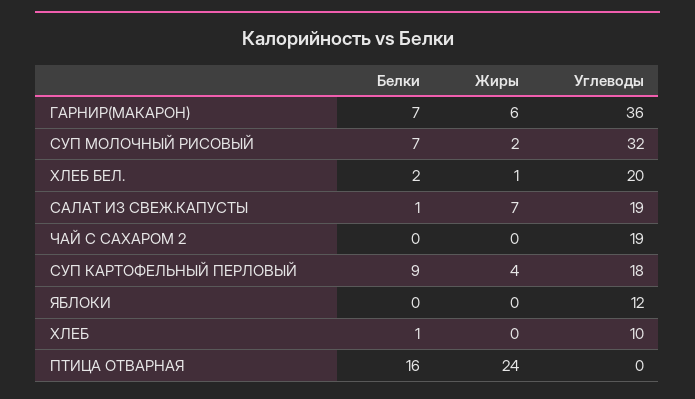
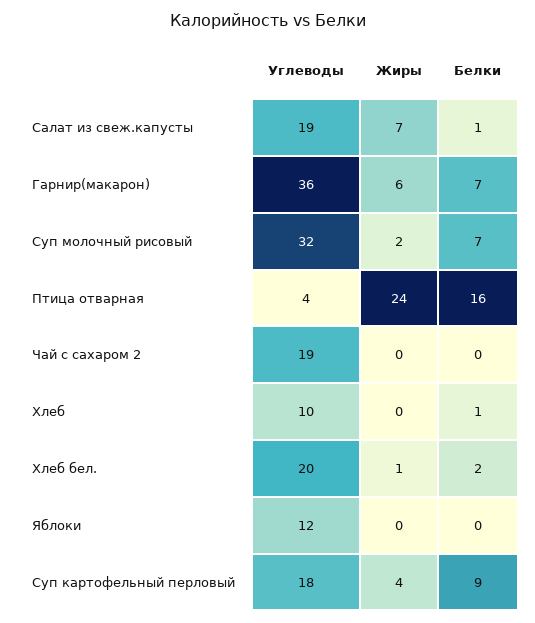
Углеводы, ПТИЦА ОТВАРНАЯ: 0 -> 4

